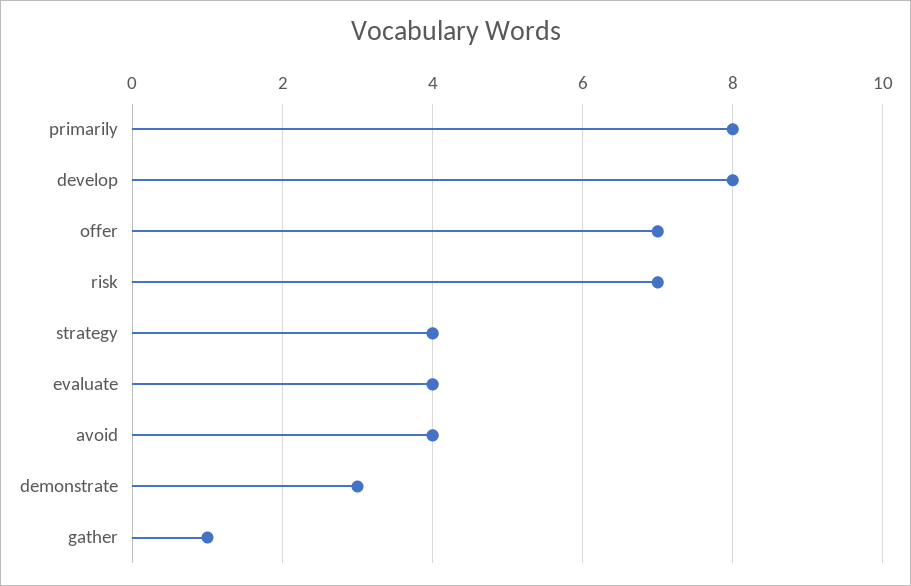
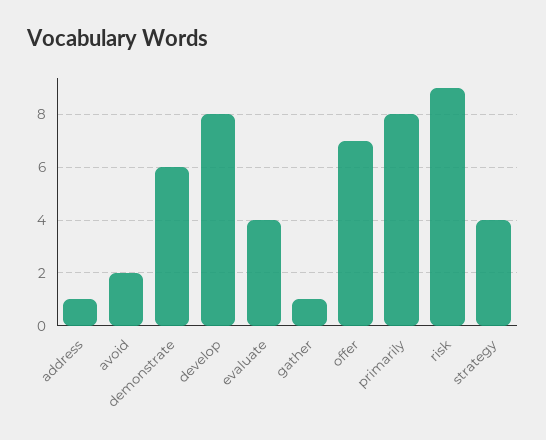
risk: 7 -> 9
avoid: 4 -> 2
demonstrate: 3 -> 6
address: none -> 1

